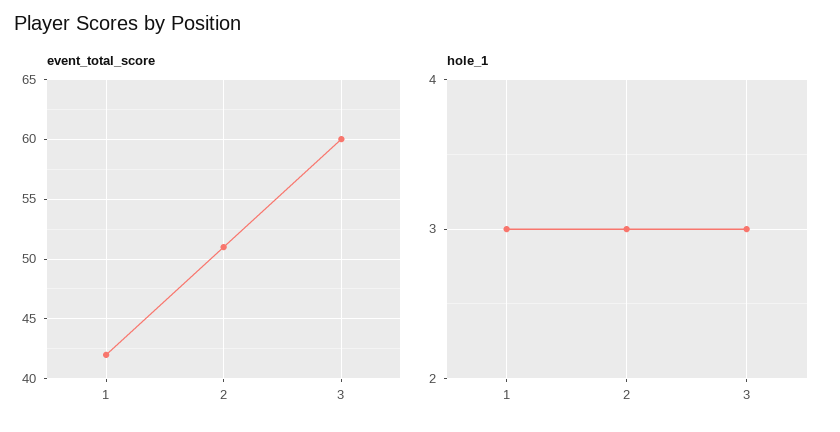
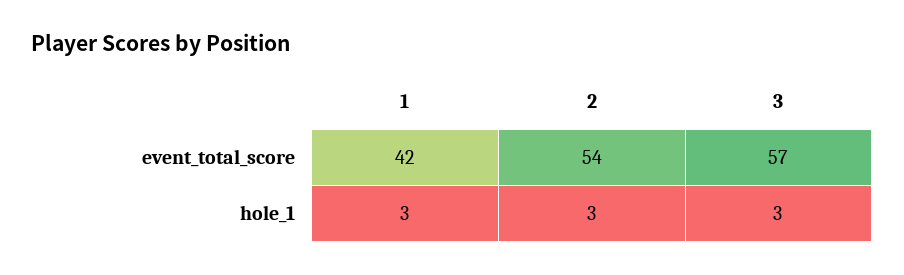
event_total_score, 2: 51 -> 54
event_total_score, 3: 60 -> 57

